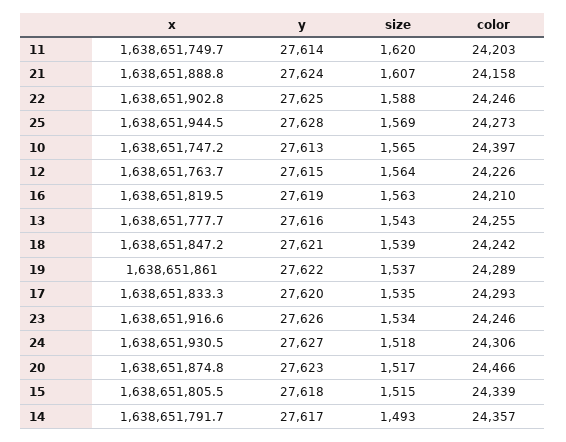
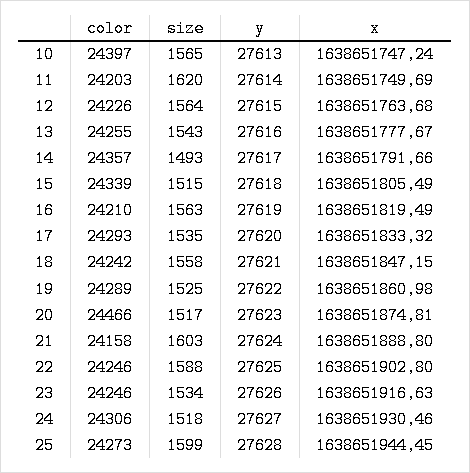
size, 21: 1607 -> 1603
size, 25: 1569 -> 1599
size, 18: 1539 -> 1558
size, 19: 1537 -> 1525

